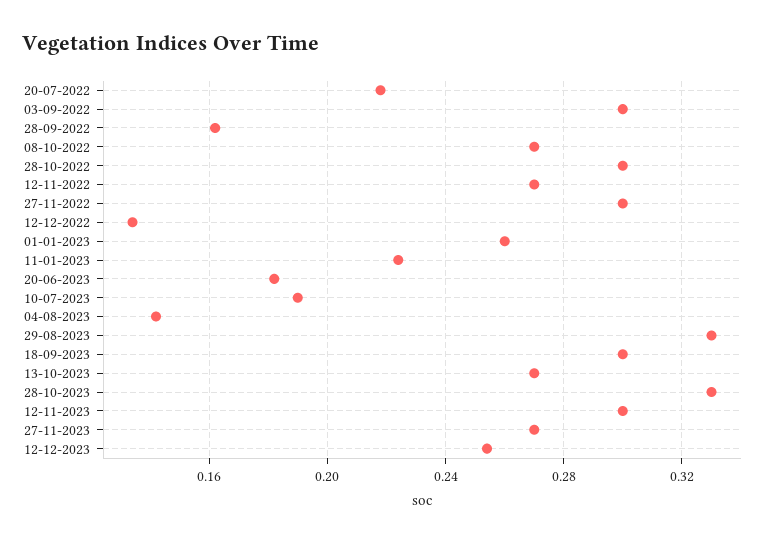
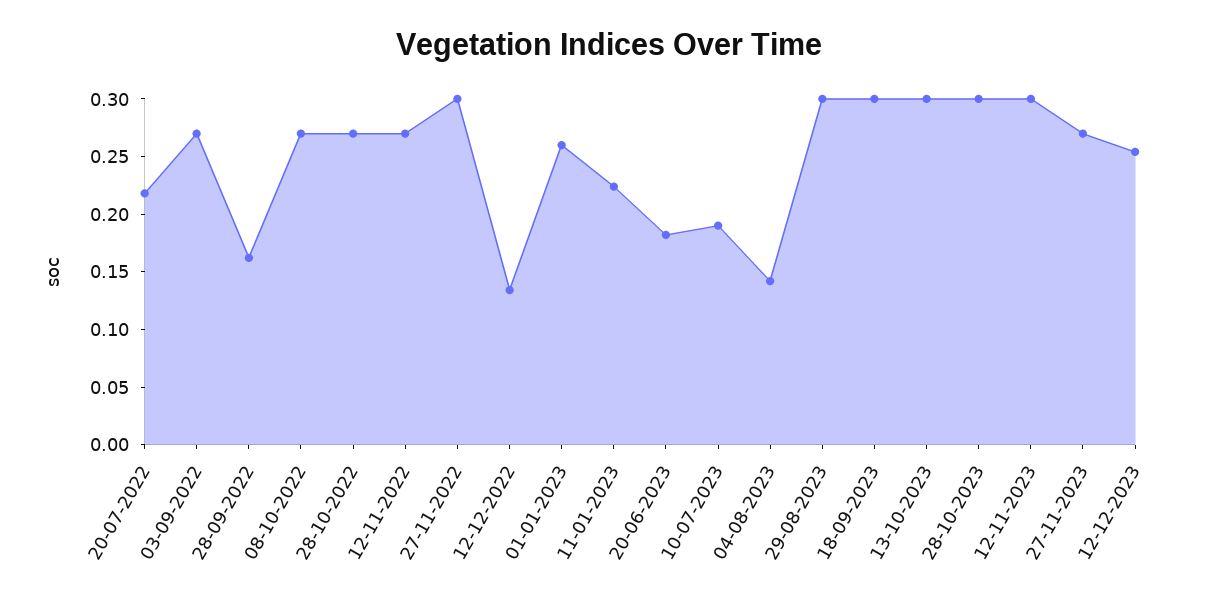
03-09-2022: 0.3 -> 0.27
28-10-2022: 0.3 -> 0.27
29-08-2023: 0.33 -> 0.3
13-10-2023: 0.27 -> 0.3
28-10-2023: 0.33 -> 0.3

